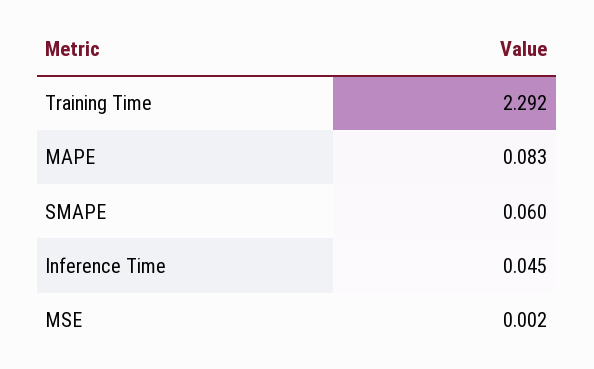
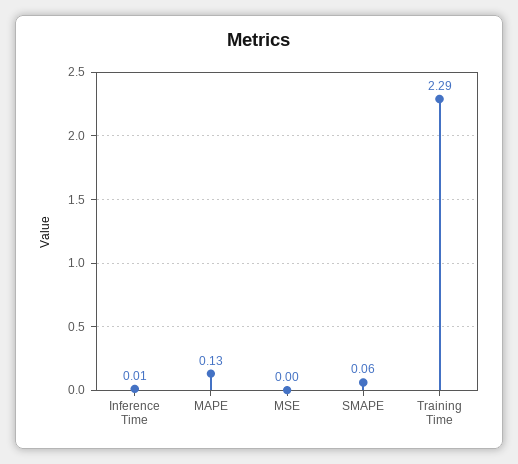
MAPE: 0.083 -> 0.13
Inference Time: 0.045 -> 0.01

